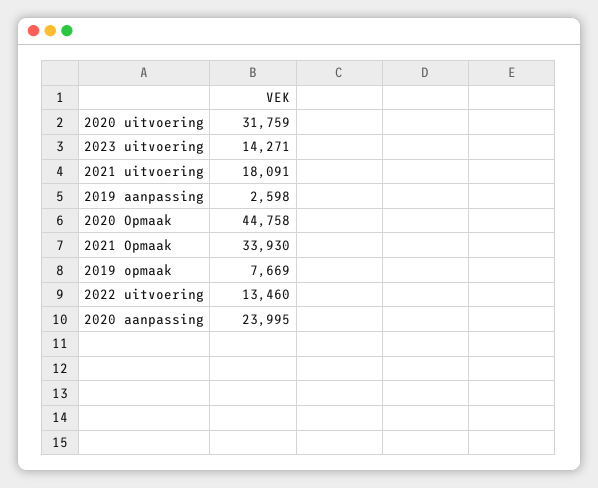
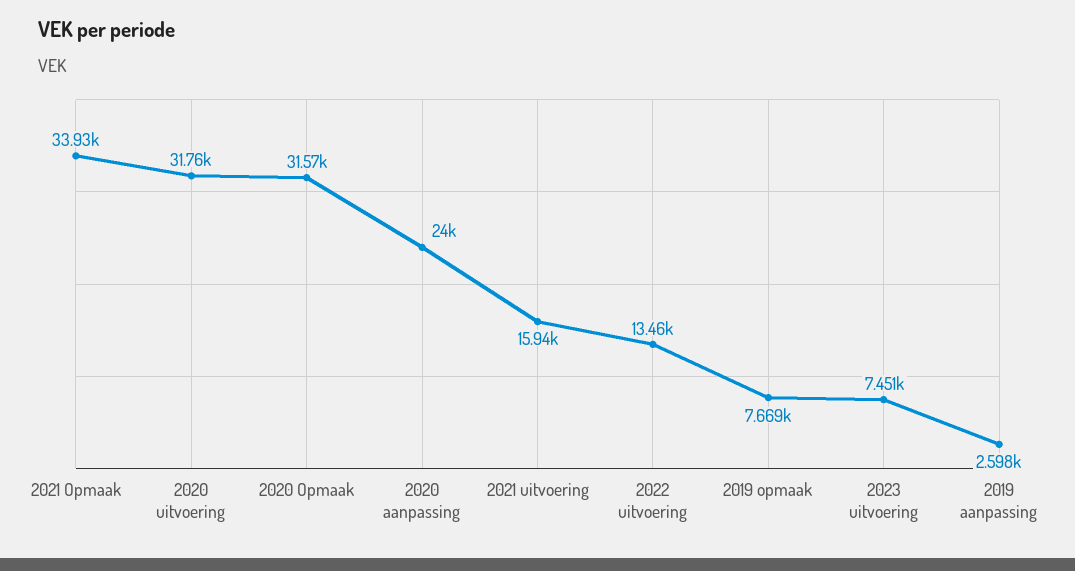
2023 uitvoering: 14271 -> 7451
2021 uitvoering: 18091 -> 15940
2020 Opmaak: 44758 -> 31570

